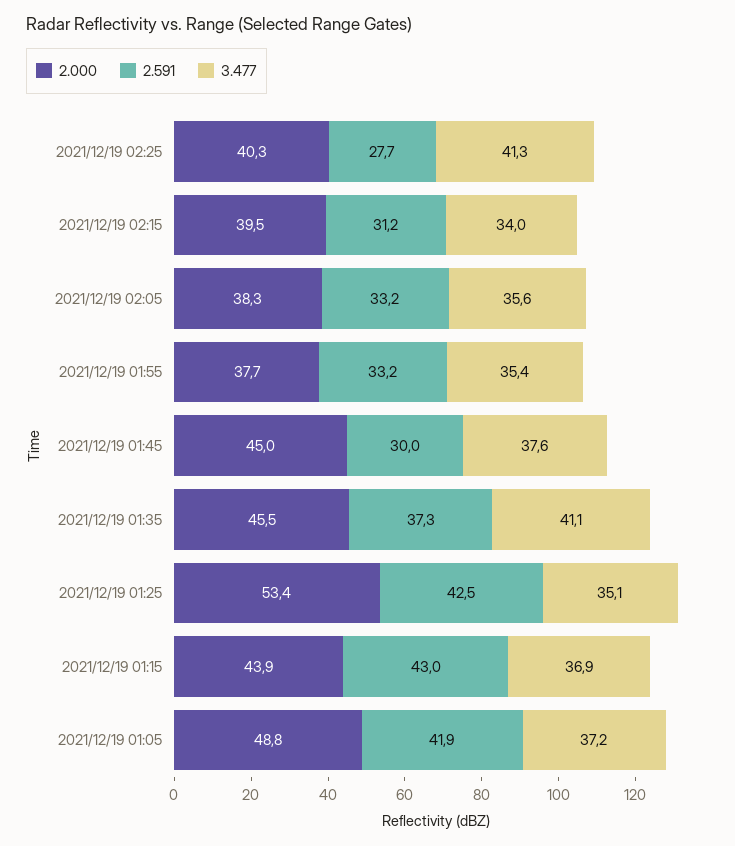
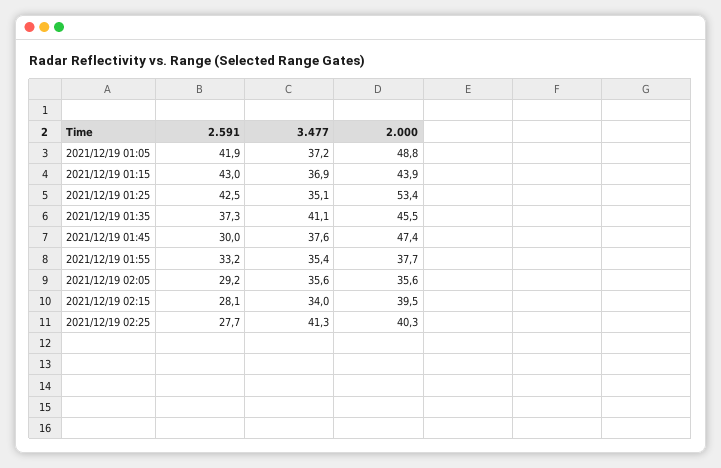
2.591, 2021/12/19 02:15: 31.2 -> 28.1
2.000, 2021/12/19 02:05: 38.3 -> 35.6
2.591, 2021/12/19 02:05: 33.2 -> 29.2
2.000, 2021/12/19 01:45: 45 -> 47.4

